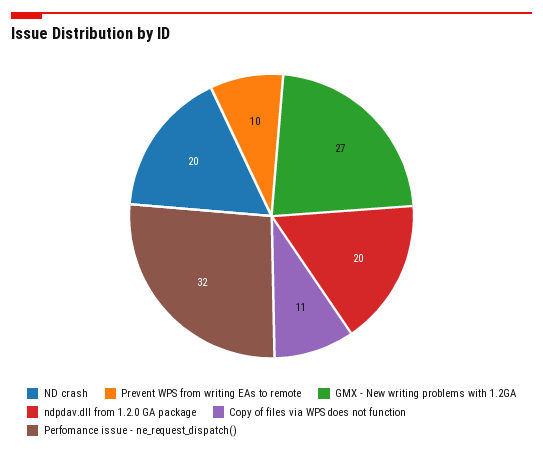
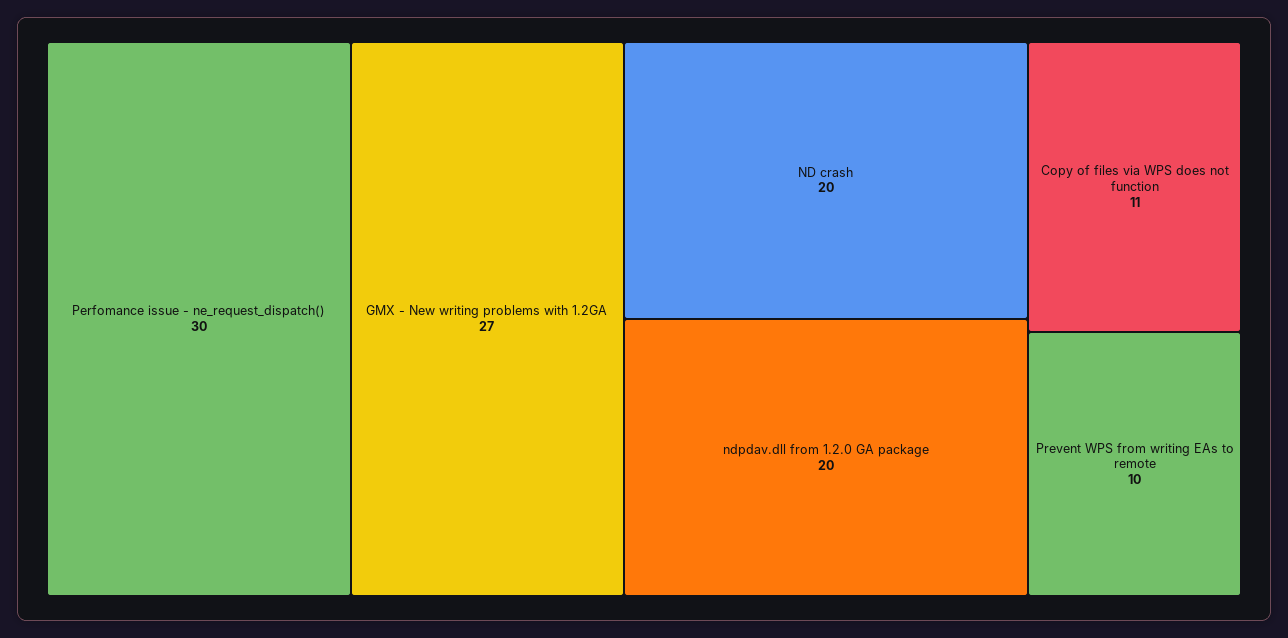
Perfomance issue - ne_request_dispatch(): 32 -> 30

